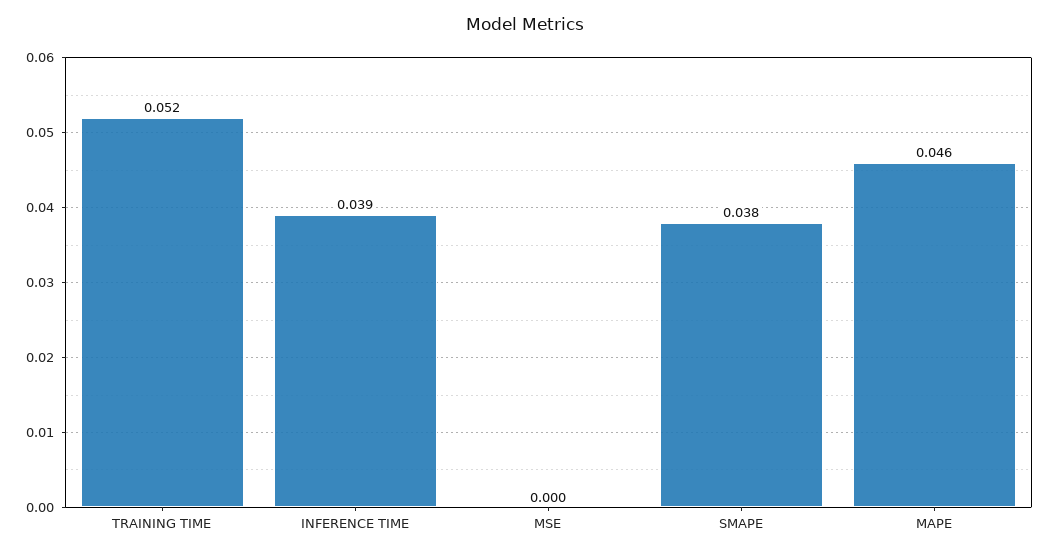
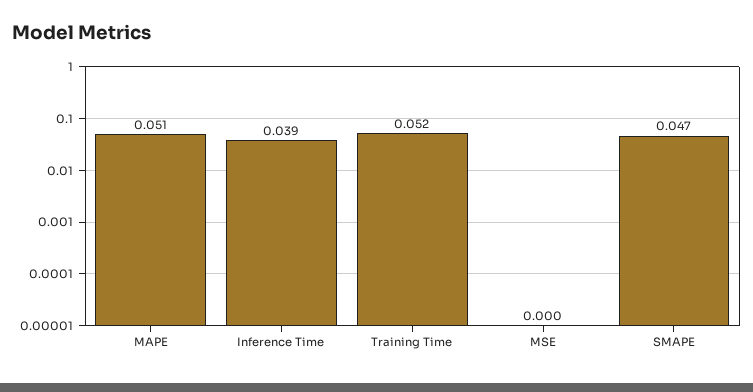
SMAPE: 0.038 -> 0.047
MAPE: 0.046 -> 0.051

